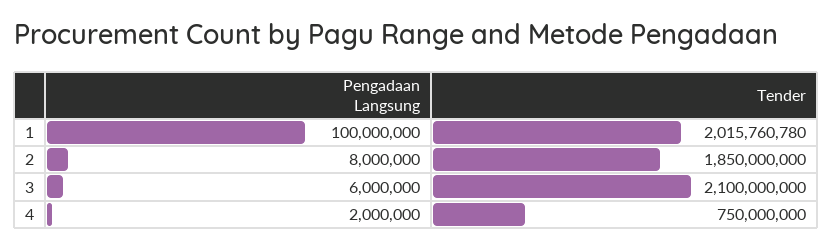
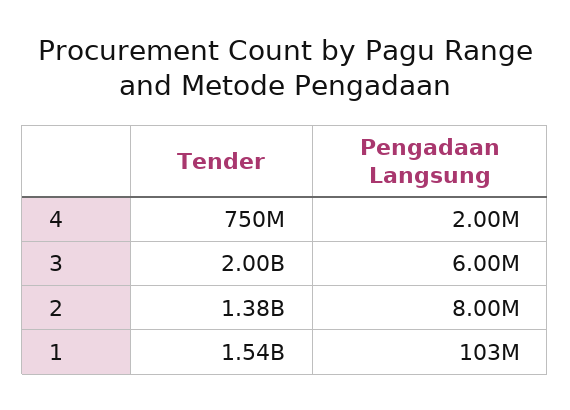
Pengadaan Langsung, 1: 100000000 -> 103000000
Tender, 1: 2015760780 -> 1540000000
Tender, 2: 1850000000 -> 1380000000
Tender, 3: 2100000000 -> 2000000000

